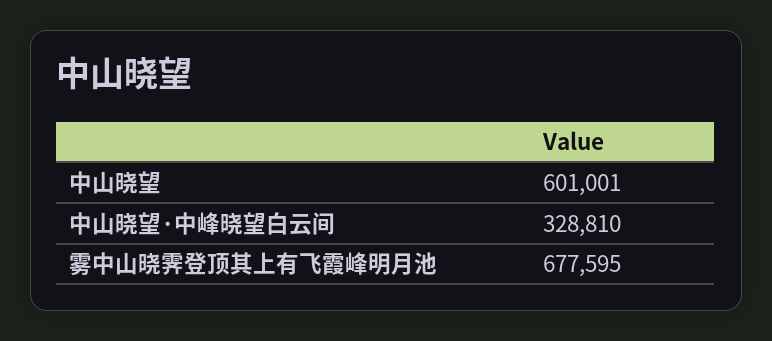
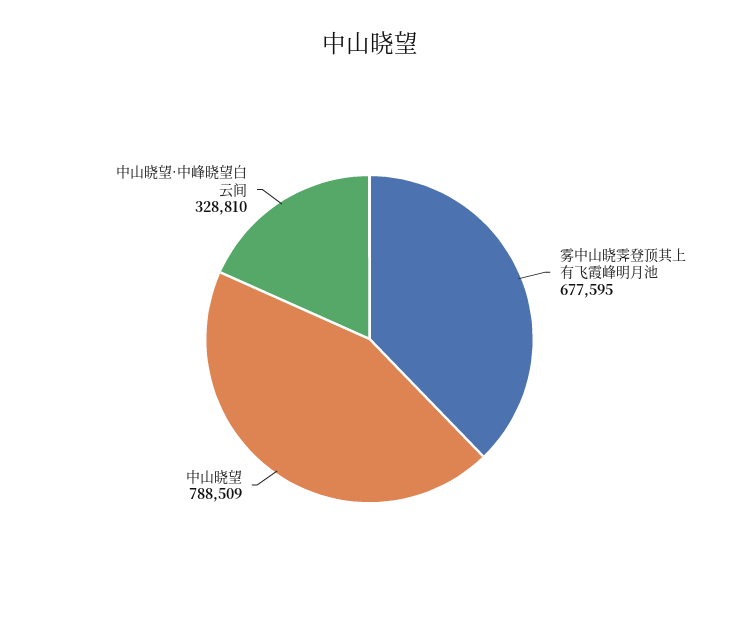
中山晓望: 601001 -> 788509

